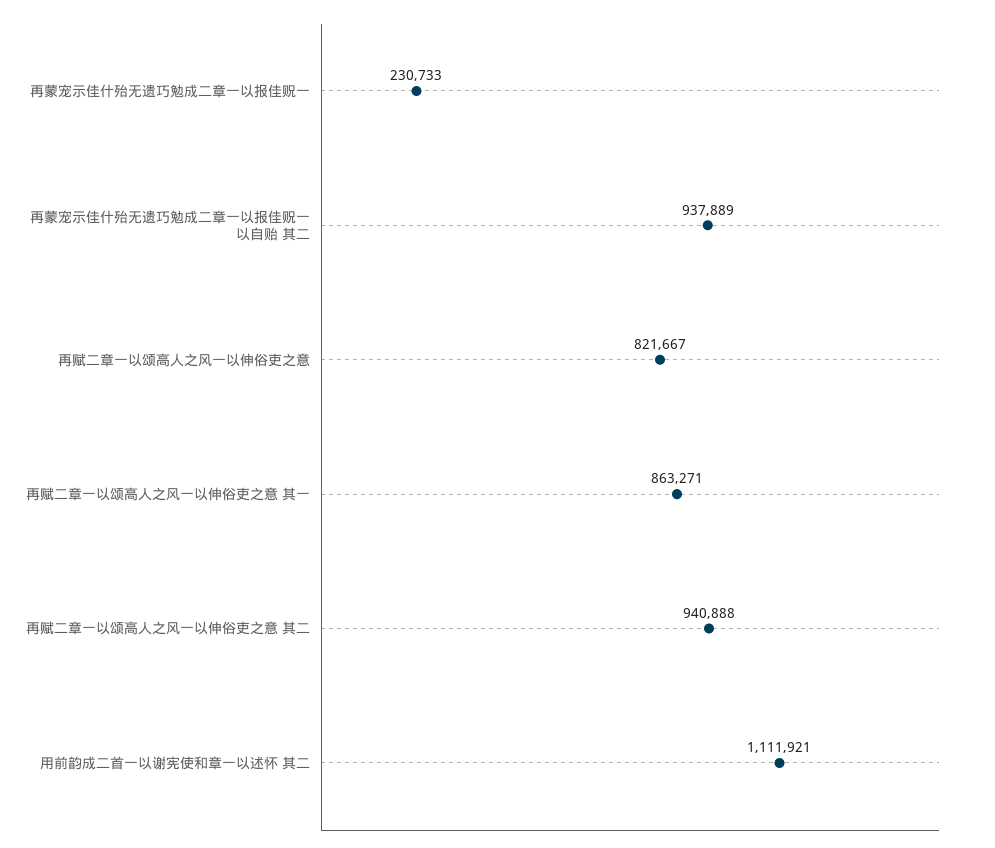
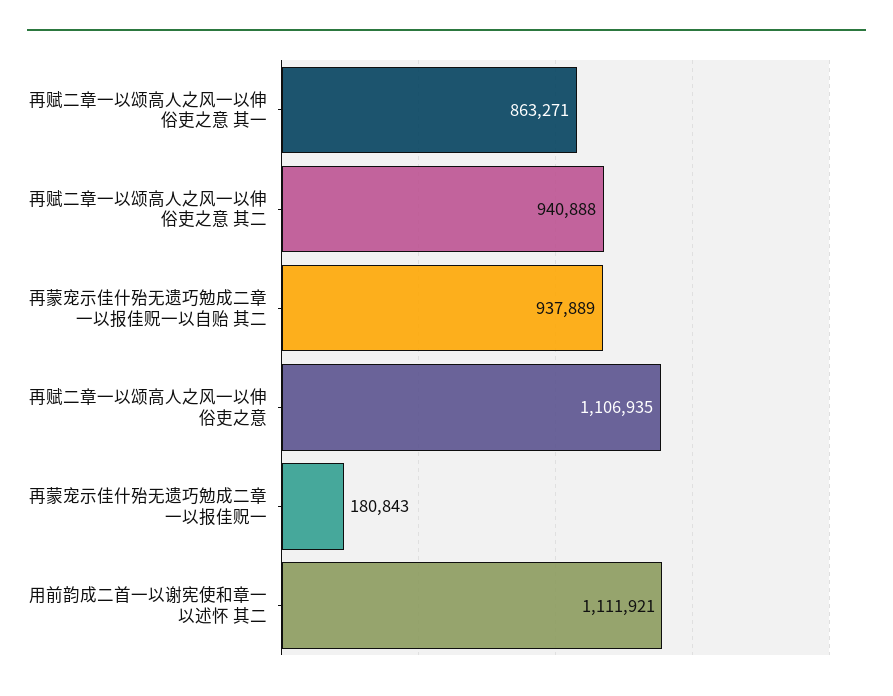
再蒙宠示佳什殆无遗巧勉成二章一以报佳贶一: 230733 -> 180843
再赋二章一以颂高人之风一以伸俗吏之意: 821667 -> 1106935

